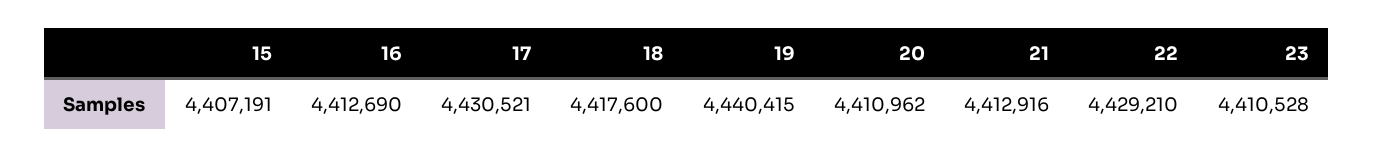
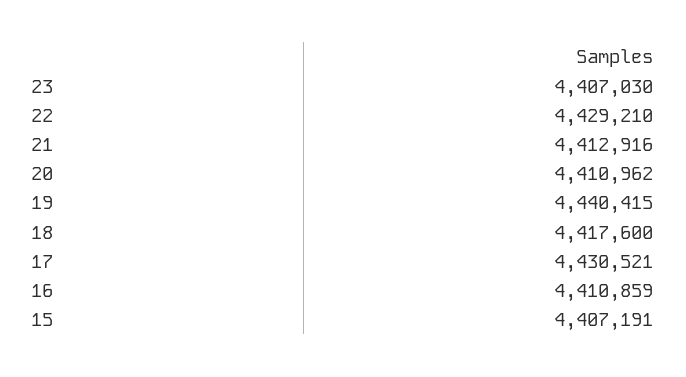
16: 4412690 -> 4410859
23: 4410528 -> 4407030

